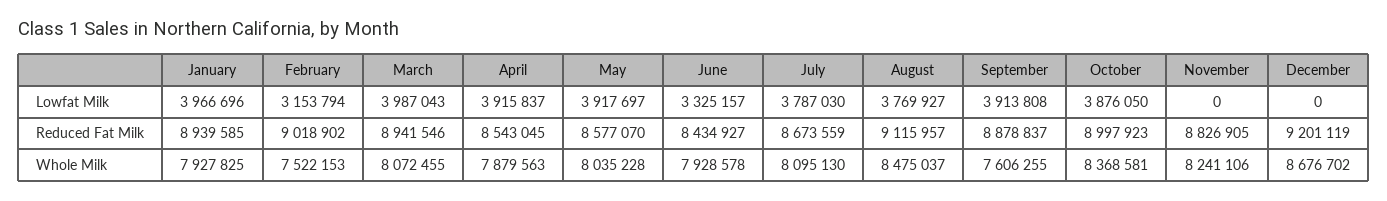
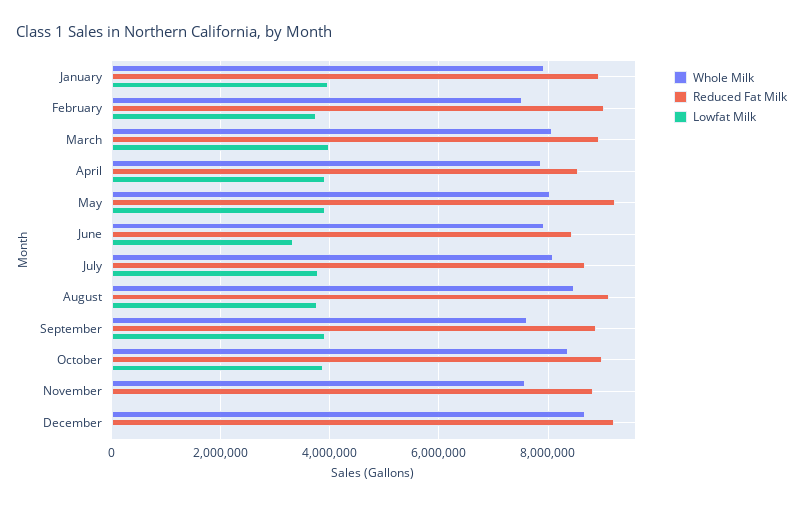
Lowfat Milk, February: 3153794 -> 3800000
Reduced Fat Milk, May: 8577070 -> 9200000
Whole Milk, November: 8241106 -> 7600000

